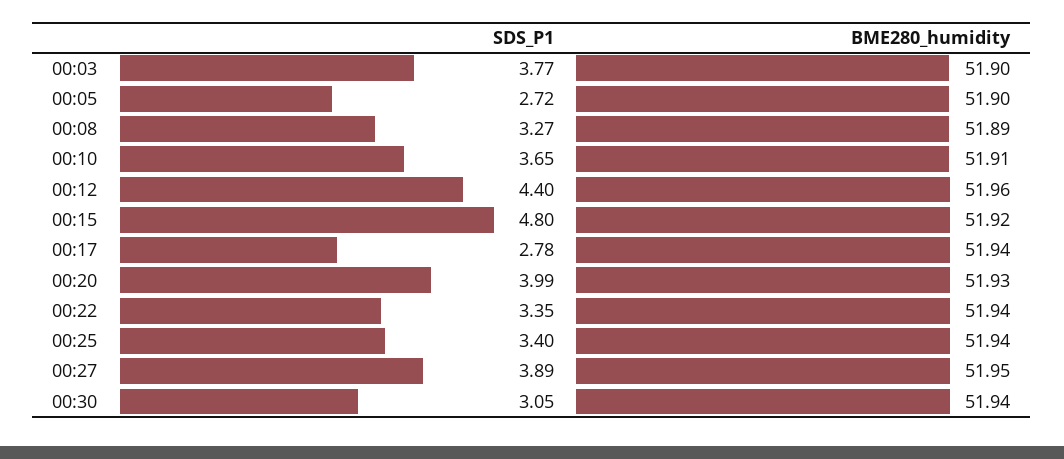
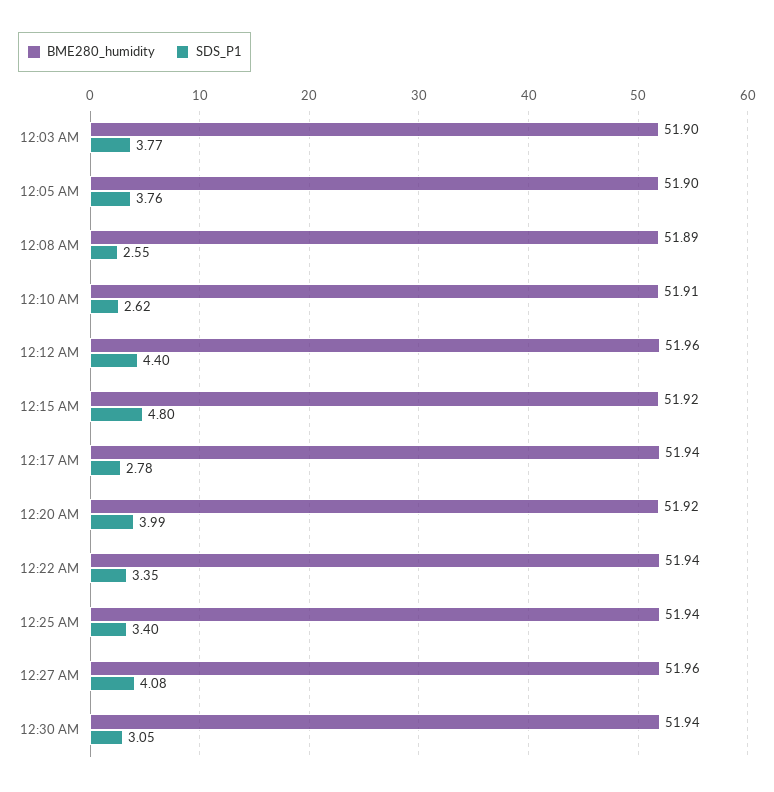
SDS_P1, 00:05: 2.72 -> 3.76
SDS_P1, 00:08: 3.27 -> 2.55
SDS_P1, 00:10: 3.65 -> 2.62
BME280_humidity, 00:20: 51.93 -> 51.92
SDS_P1, 00:27: 3.89 -> 4.08
BME280_humidity, 00:27: 51.95 -> 51.96

